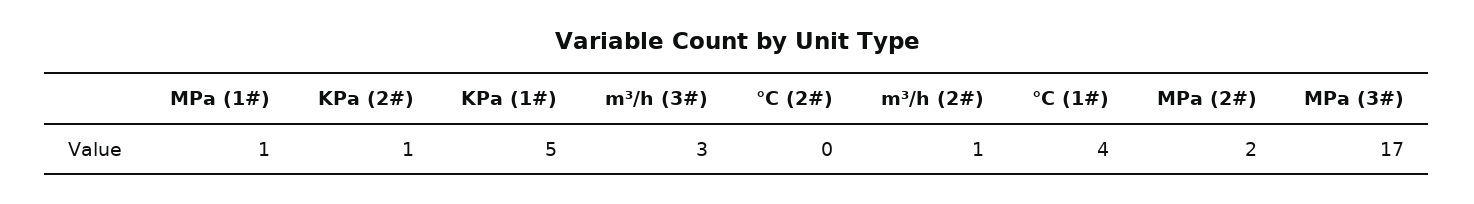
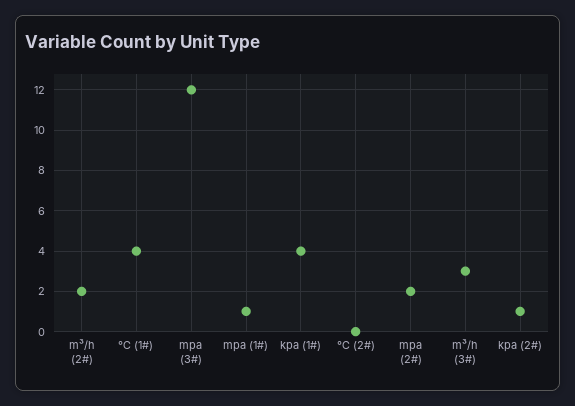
KPa (1#): 5 -> 4
m³/h (2#): 1 -> 2
MPa (3#): 17 -> 12

